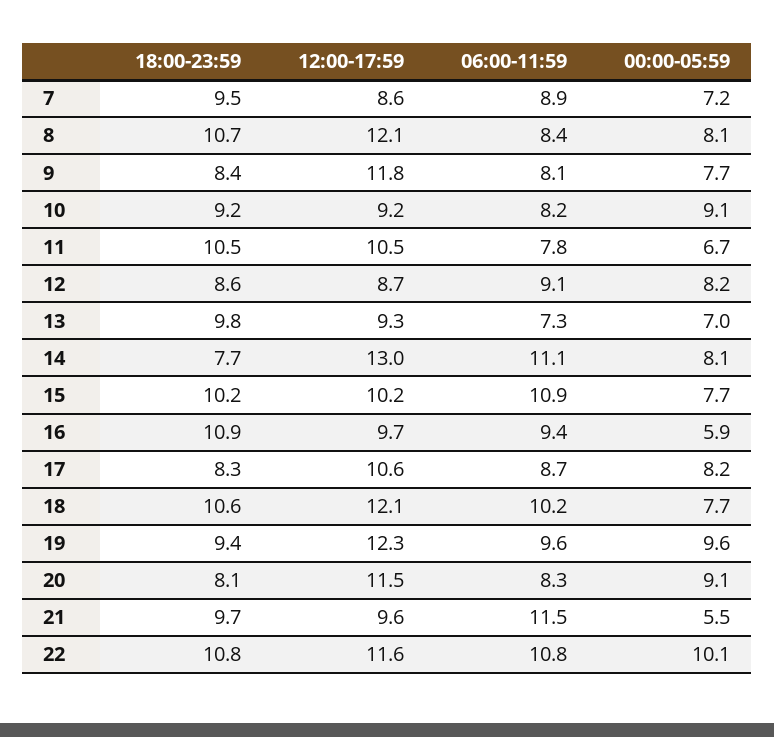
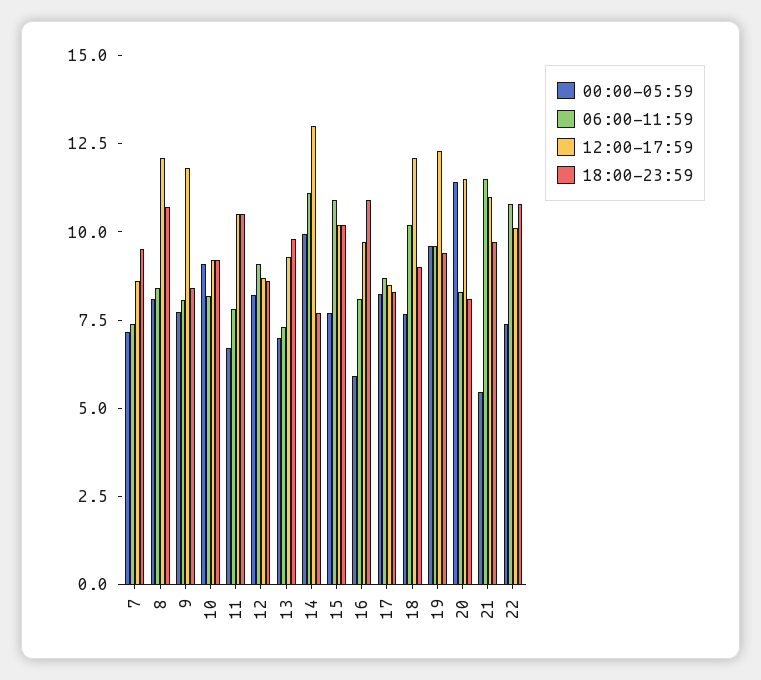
06:00-11:59, 7: 8.9 -> 7.5
00:00-05:59, 14: 8.1 -> 10
06:00-11:59, 16: 9.4 -> 8
12:00-17:59, 17: 10.6 -> 8.5
18:00-23:59, 18: 10.6 -> 9
00:00-05:59, 20: 9.1 -> 11.5
12:00-17:59, 21: 9.6 -> 11
12:00-17:59, 22: 11.6 -> 10
00:00-05:59, 22: 10.1 -> 7.5

